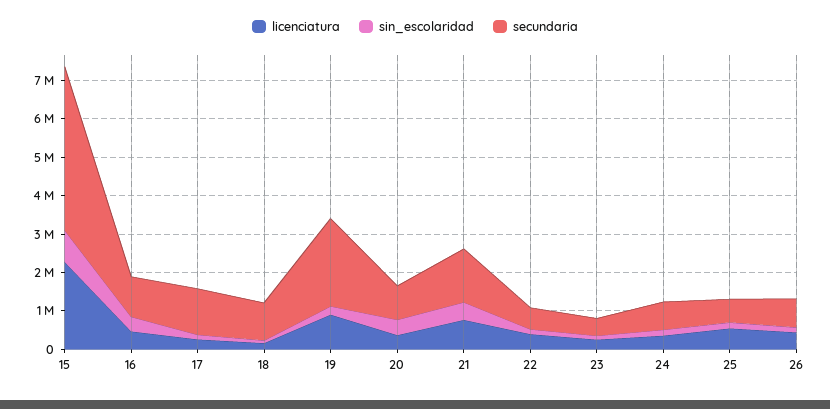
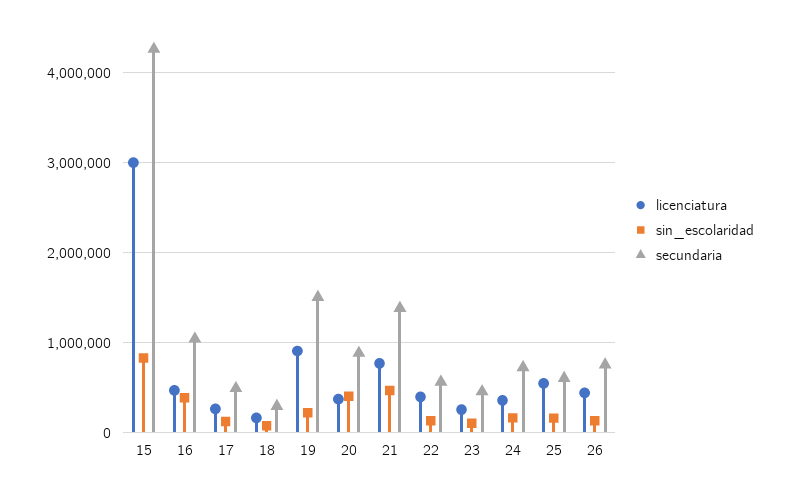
licenciatura, 15: 2250000 -> 3000000
secundaria, 17: 1250000 -> 500000
secundaria, 18: 1000000 -> 300000
secundaria, 19: 2250000 -> 1500000

